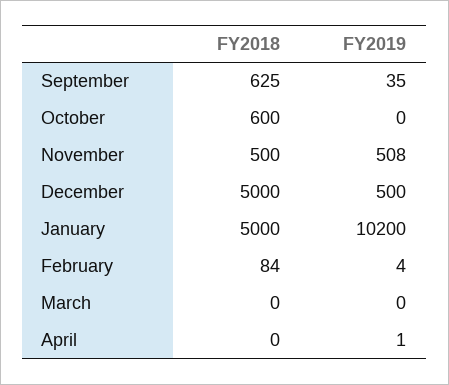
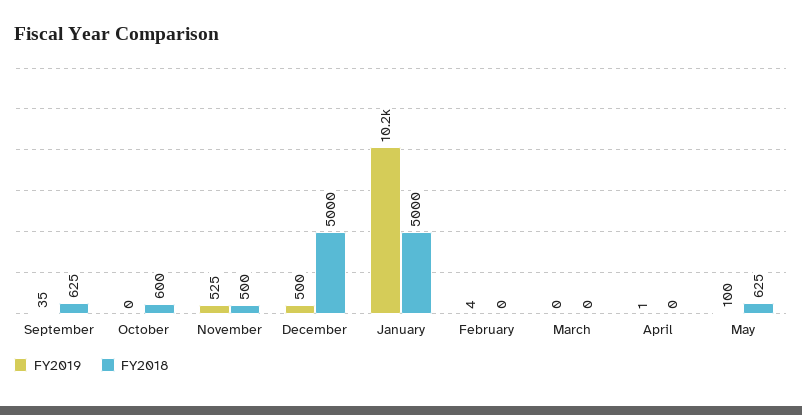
FY2019, November: 508 -> 525
FY2018, February: 84 -> 0
FY2019, May: none -> 100
FY2018, May: none -> 625

